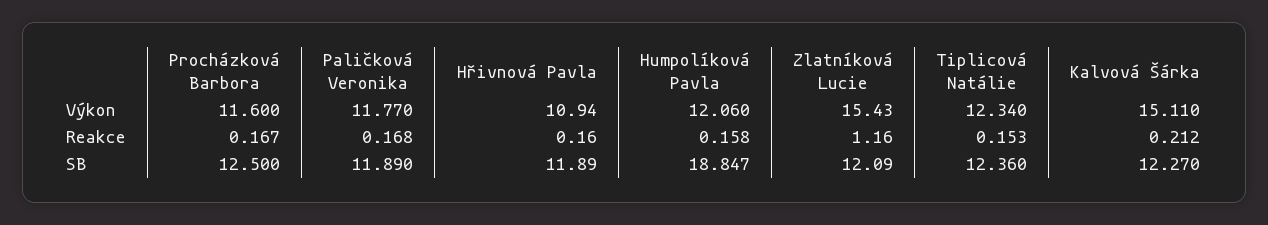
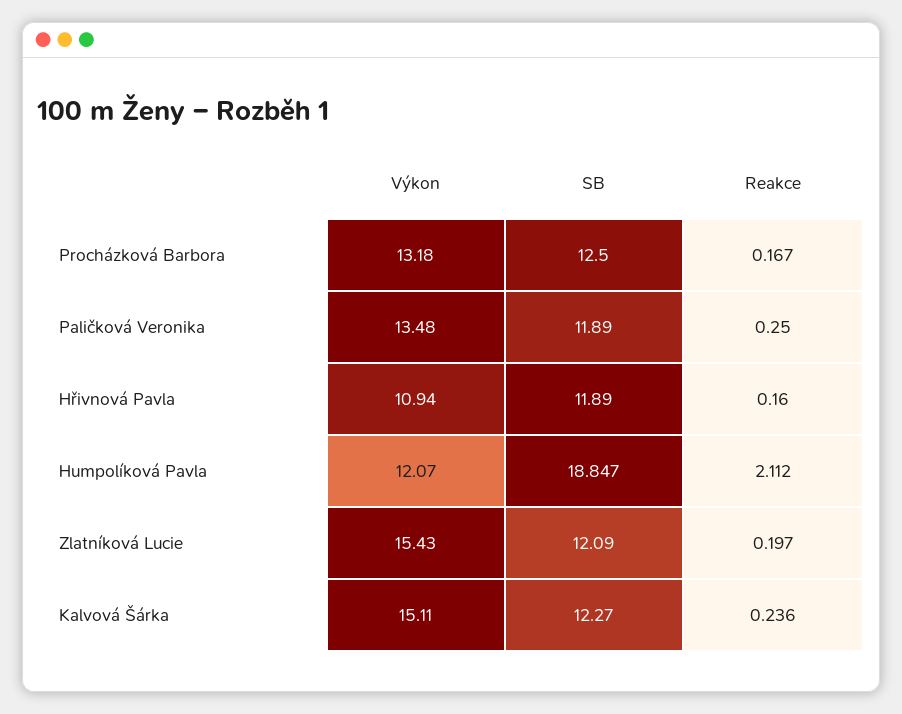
Procházková Barbora, Výkon: 11.6 -> 13.18
Paličková Veronika, Výkon: 11.77 -> 13.48
Humpolíková Pavla, Výkon: 12.06 -> 12.07
Tiplicová Natálie, Výkon: 12.34 -> none
Paličková Veronika, Reakce: 0.168 -> 0.25
Humpolíková Pavla, Reakce: 0.158 -> 2.112
Zlatníková Lucie, Reakce: 1.16 -> 0.197
Tiplicová Natálie, Reakce: 0.153 -> none
Kalvová Šárka, Reakce: 0.212 -> 0.236
Tiplicová Natálie, SB: 12.36 -> none

